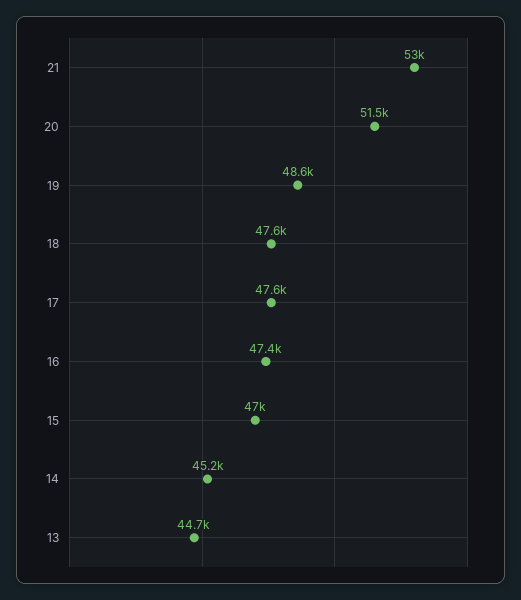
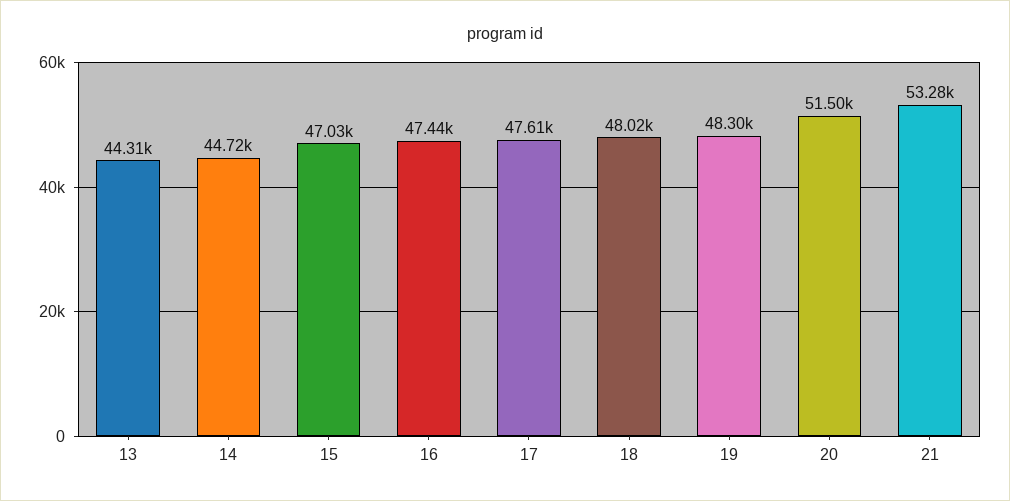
21: 53000 -> 53280
19: 48600 -> 48300
18: 47600 -> 48020
14: 45200 -> 44720
13: 44700 -> 44310

